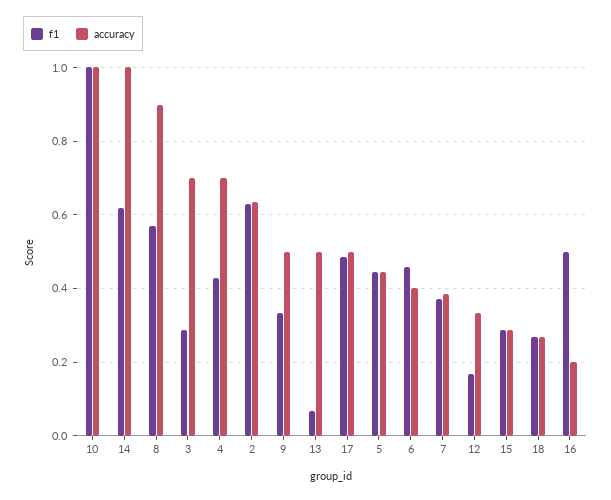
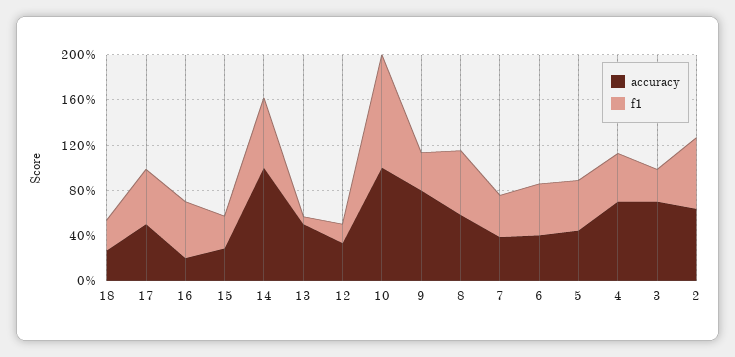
accuracy, 8: 0.9 -> 0.6
accuracy, 9: 0.5 -> 0.8

